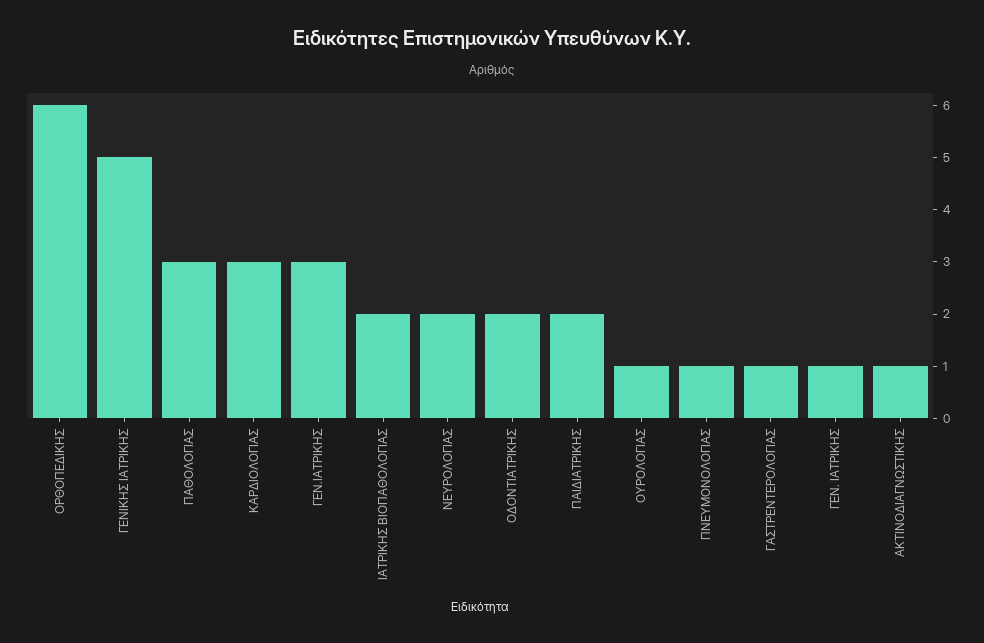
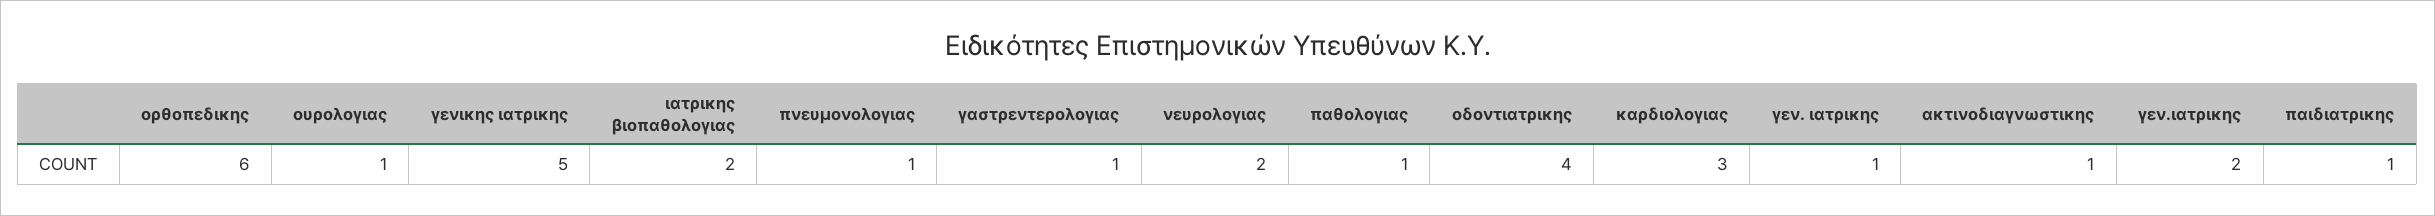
ΠΑΘΟΛΟΓΙΑΣ: 3 -> 1
ΓΕΝ.ΙΑΤΡΙΚΗΣ: 3 -> 2
ΟΔΟΝΤΙΑΤΡΙΚΗΣ: 2 -> 4
ΠΑΙΔΙΑΤΡΙΚΗΣ: 2 -> 1

